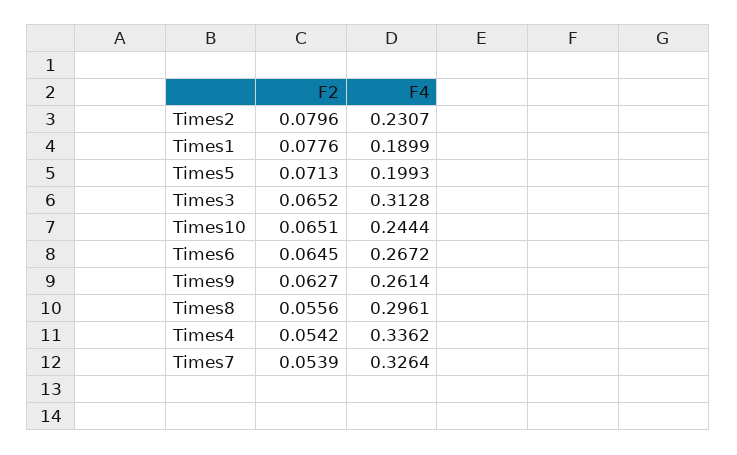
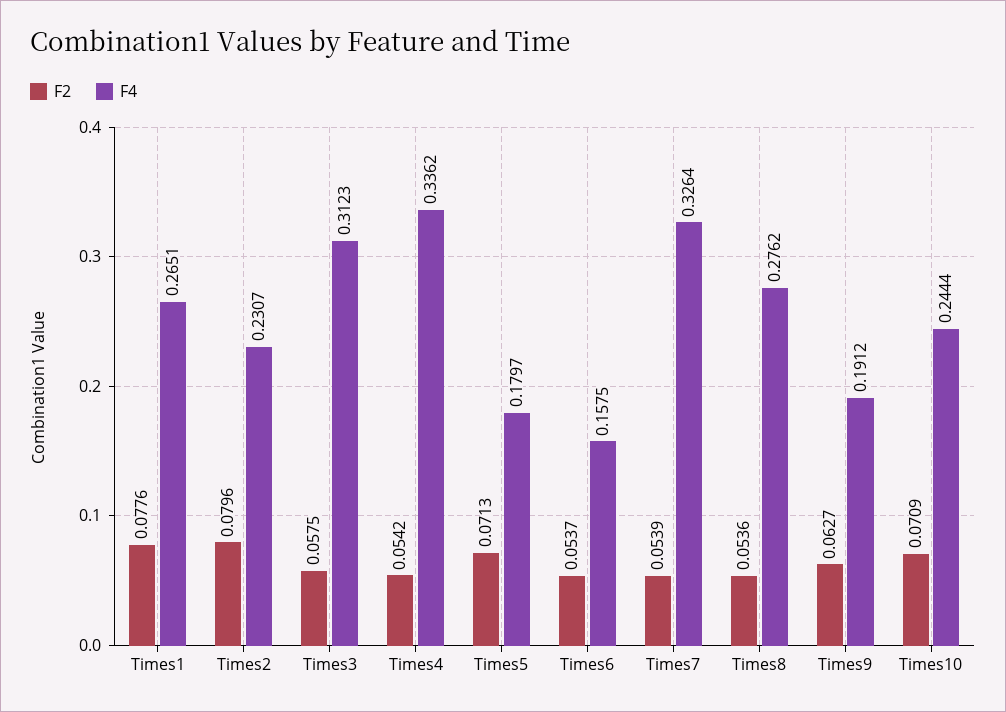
F4, Times1: 0.1899 -> 0.2651
F4, Times5: 0.1993 -> 0.1797
F2, Times3: 0.0652 -> 0.0575
F4, Times3: 0.3128 -> 0.3123
F2, Times10: 0.0651 -> 0.0709
F2, Times6: 0.0645 -> 0.0537
F4, Times6: 0.2672 -> 0.1575
F4, Times9: 0.2614 -> 0.1912
F2, Times8: 0.0556 -> 0.0536
F4, Times8: 0.2961 -> 0.2762

